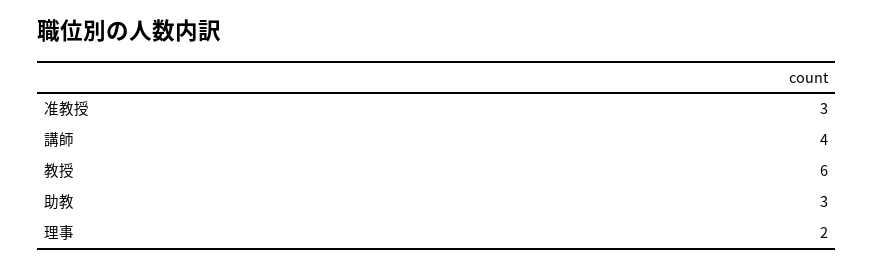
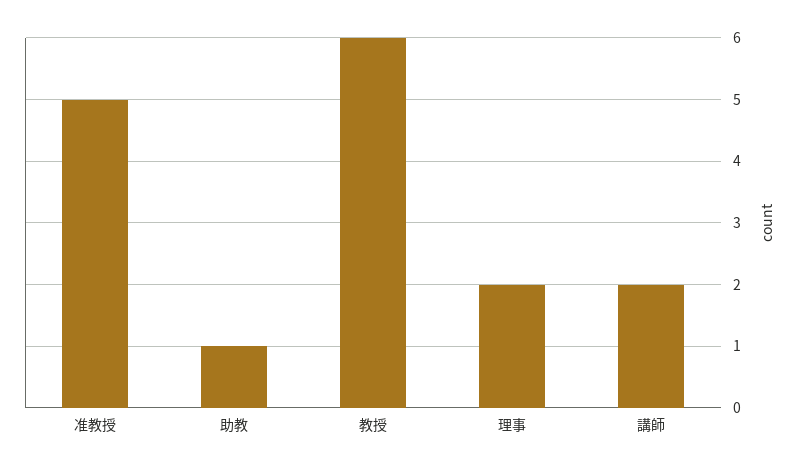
准教授: 3 -> 5
講師: 4 -> 2
助教: 3 -> 1

